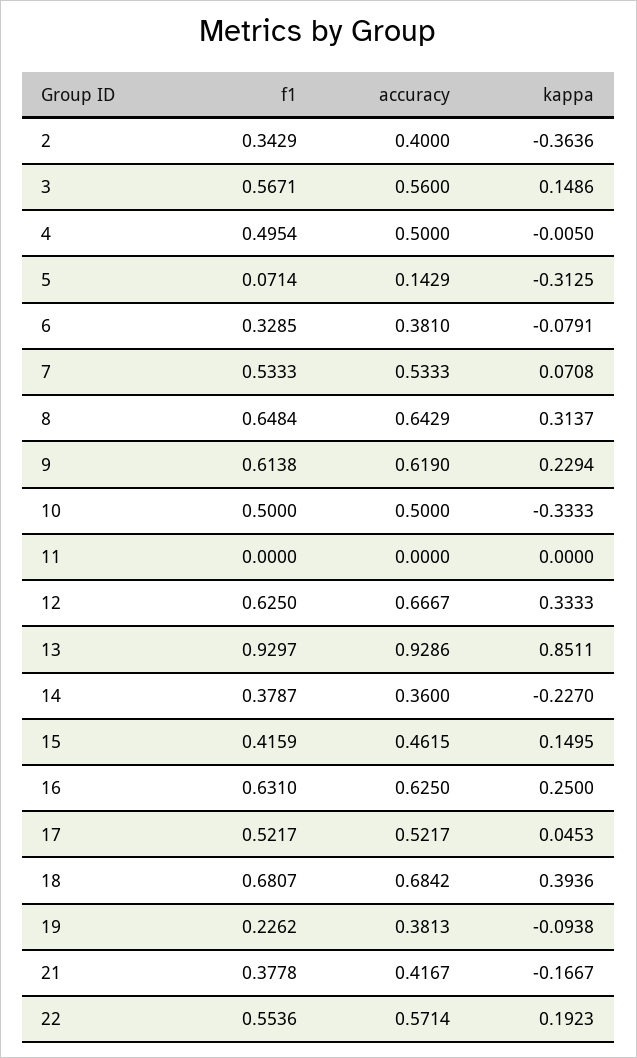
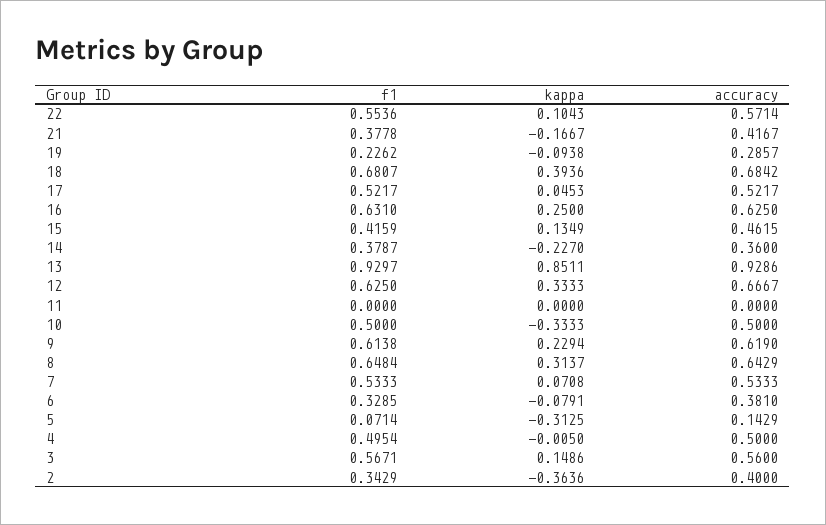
kappa, 15: 0.1495 -> 0.1349
accuracy, 19: 0.3813 -> 0.2857
kappa, 22: 0.1923 -> 0.1043

